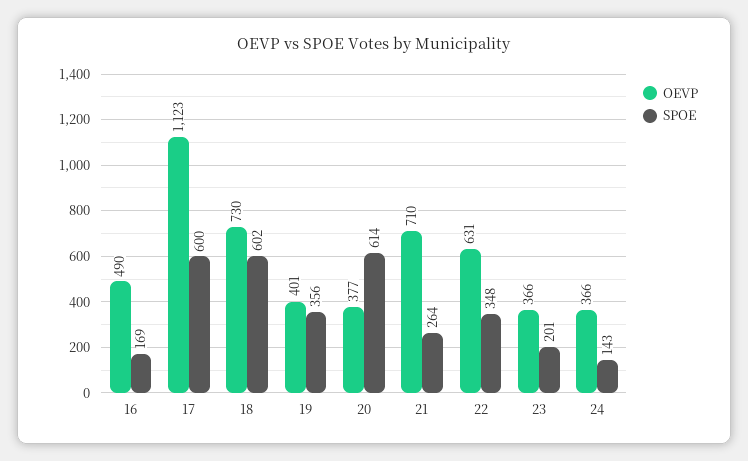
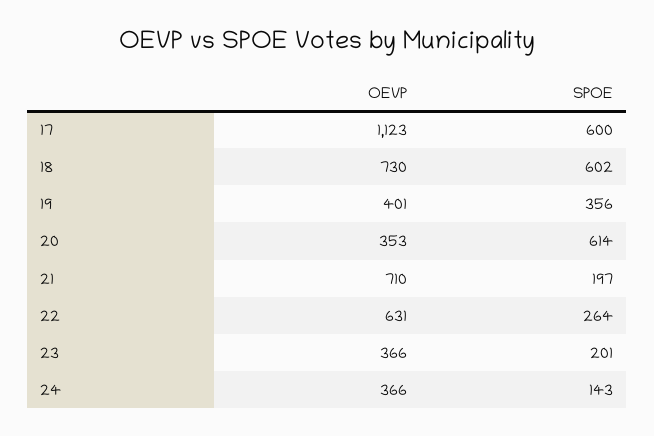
OEVP, 16: 490 -> none
SPOE, 16: 169 -> none
OEVP, 20: 377 -> 353
SPOE, 21: 264 -> 197
SPOE, 22: 348 -> 264

